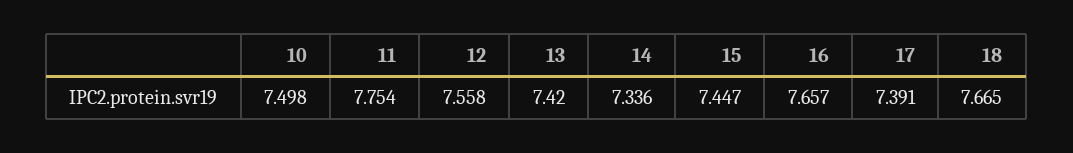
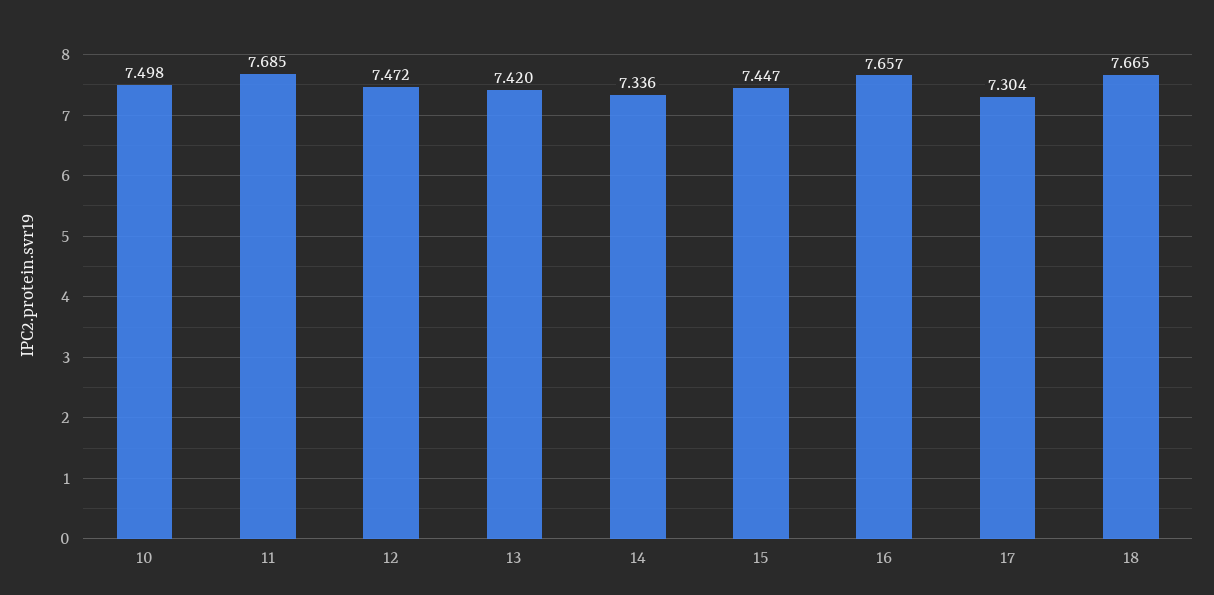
11: 7.754 -> 7.685
12: 7.558 -> 7.472
17: 7.391 -> 7.304

